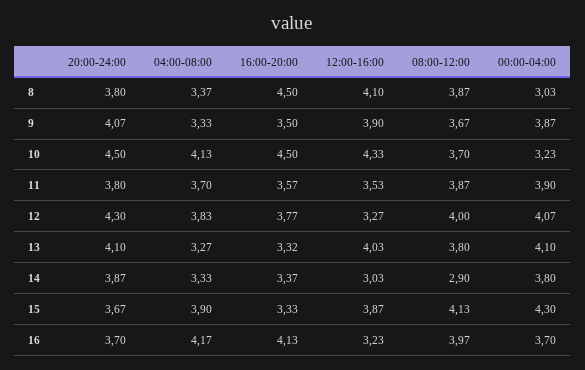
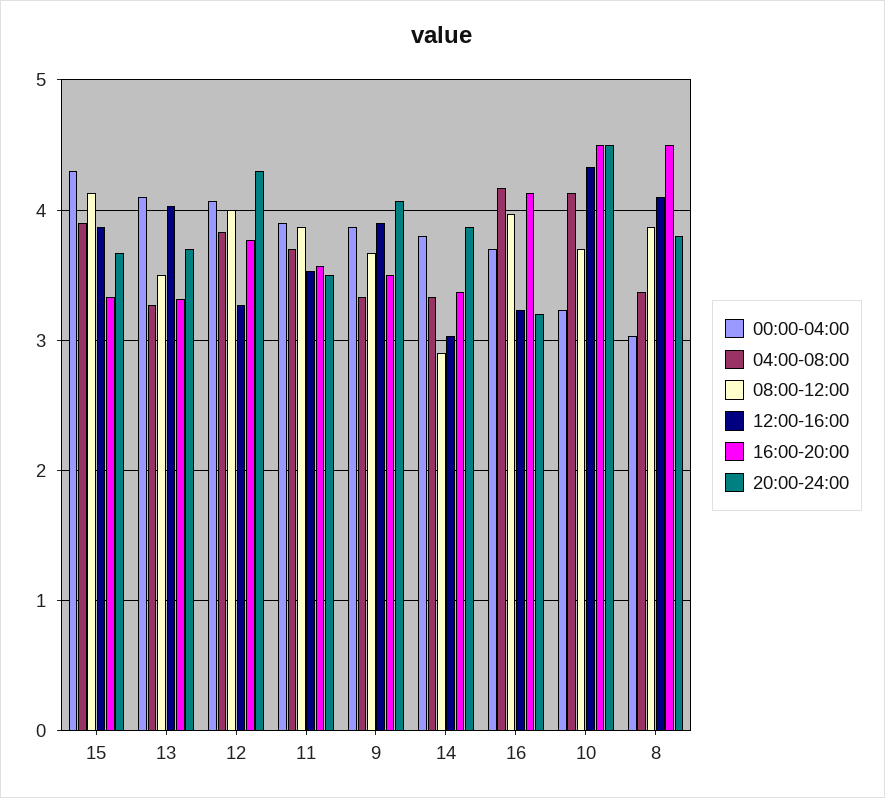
20:00-24:00, 11: 3.8 -> 3.5
20:00-24:00, 13: 4.1 -> 3.7
08:00-12:00, 13: 3.8 -> 3.5
20:00-24:00, 16: 3.7 -> 3.2

